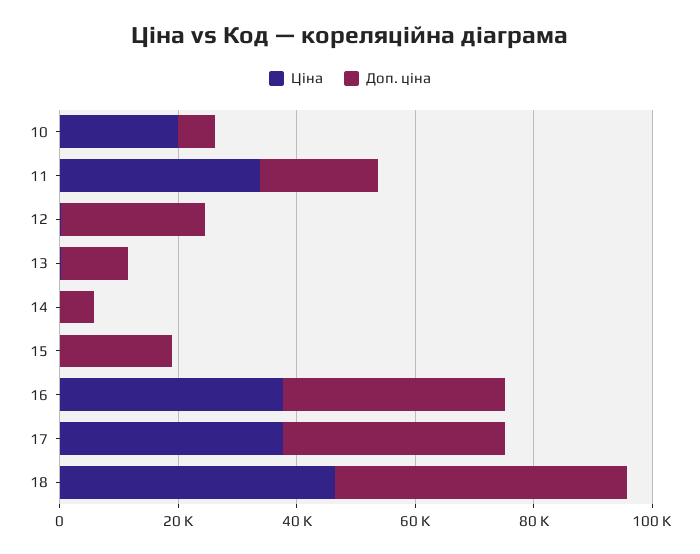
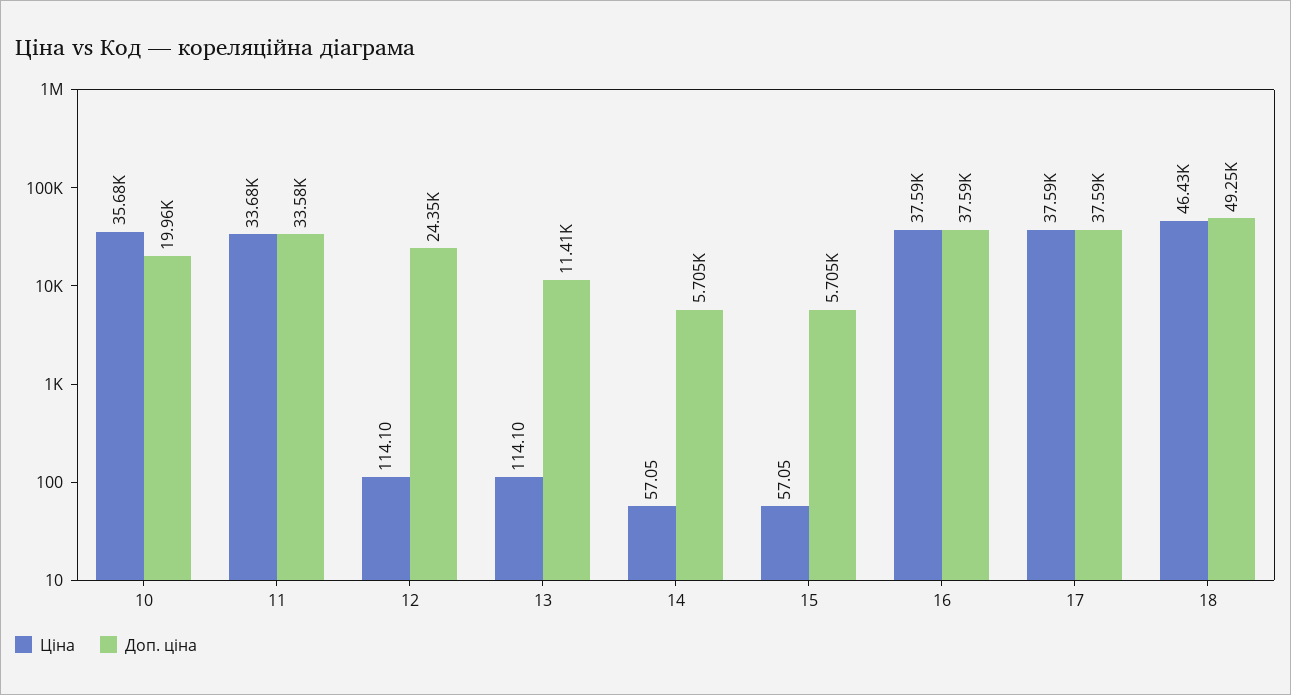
Ціна, 10: 20000 -> 35680
Доп. ціна, 10: 5000 -> 19960
Доп. ціна, 11: 20000 -> 33580
Доп. ціна, 15: 20000 -> 5705

